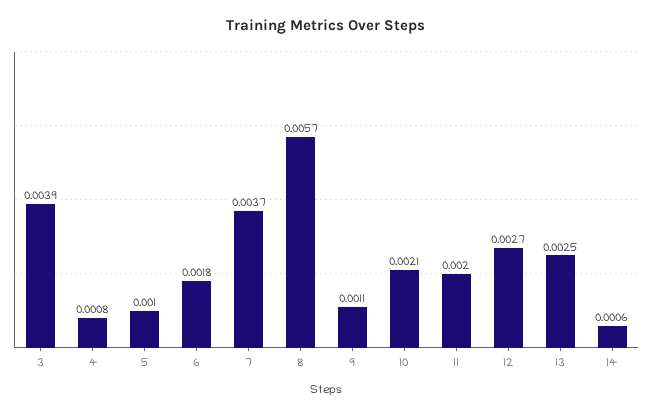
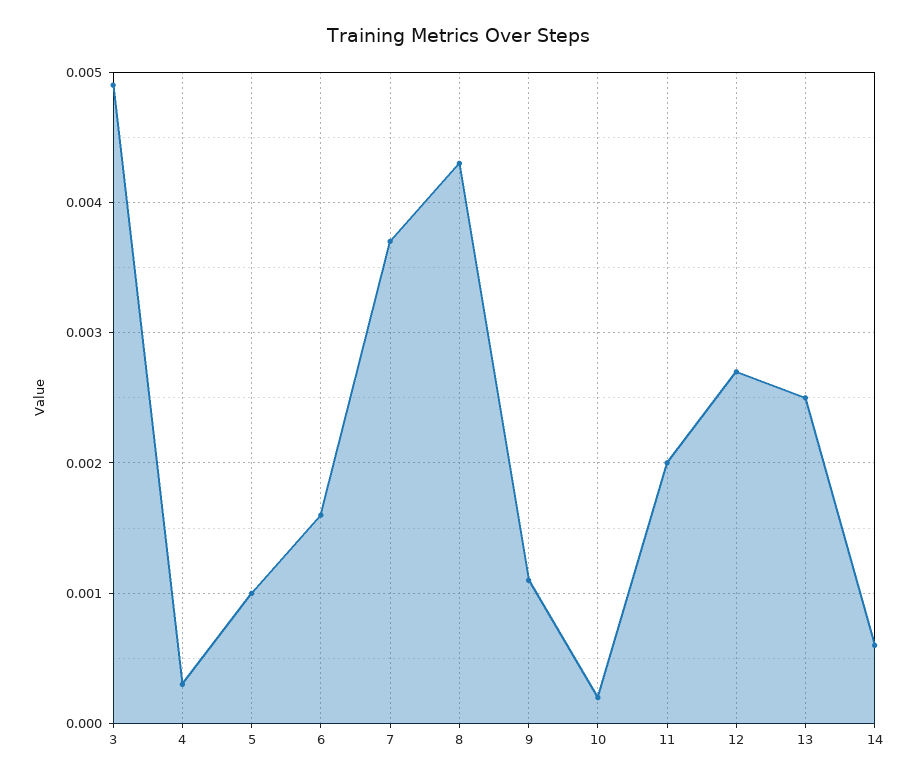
3: 0.0039 -> 0.0049
4: 0.0008 -> 0.0003
6: 0.0018 -> 0.0016
8: 0.0057 -> 0.0043
10: 0.0021 -> 0.0002

